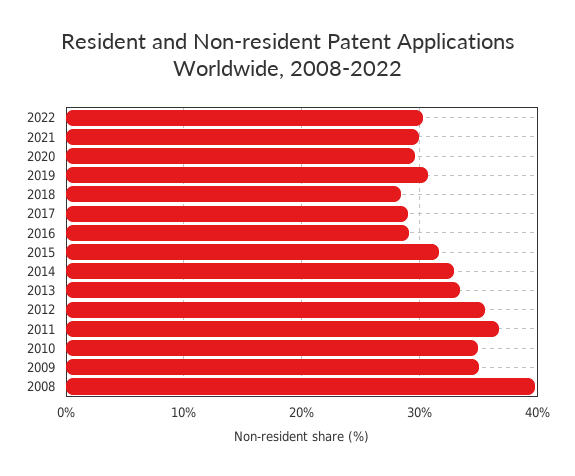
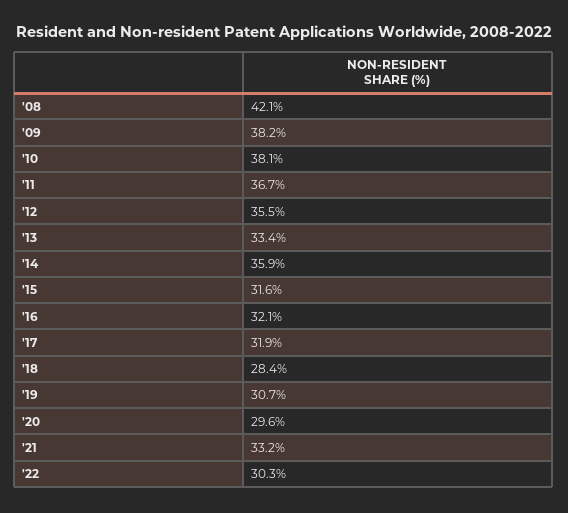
2021: 30 -> 33.2
2017: 29 -> 31.9
2016: 29 -> 32.1
2014: 33 -> 35.9
2010: 35 -> 38.1
2009: 35 -> 38.2
2008: 40 -> 42.1

